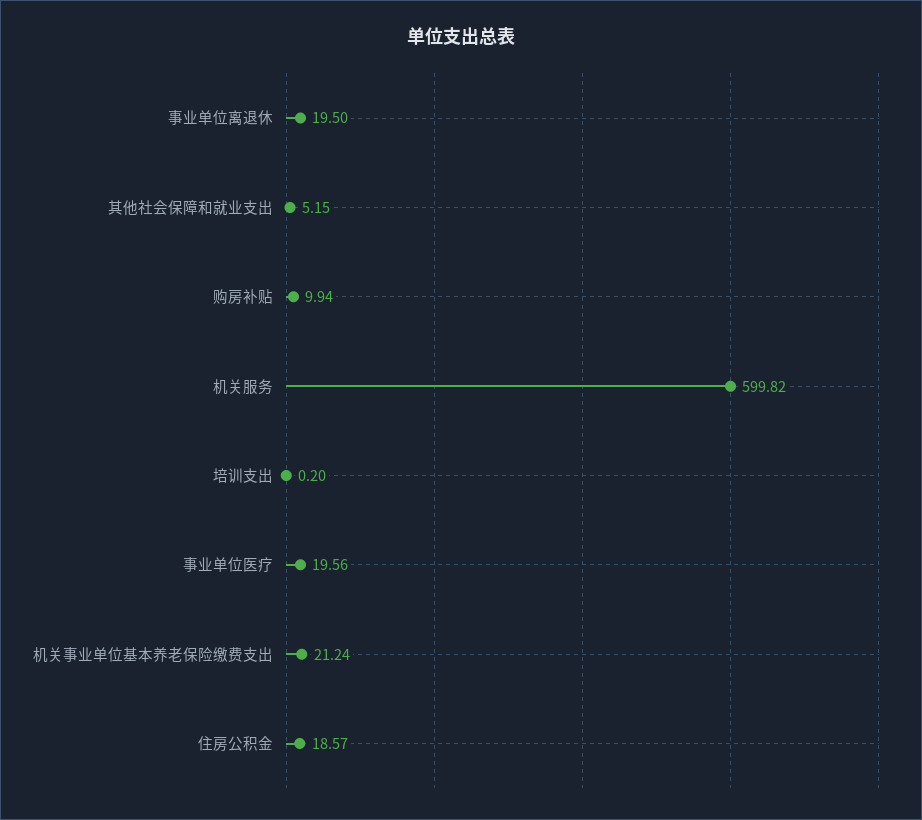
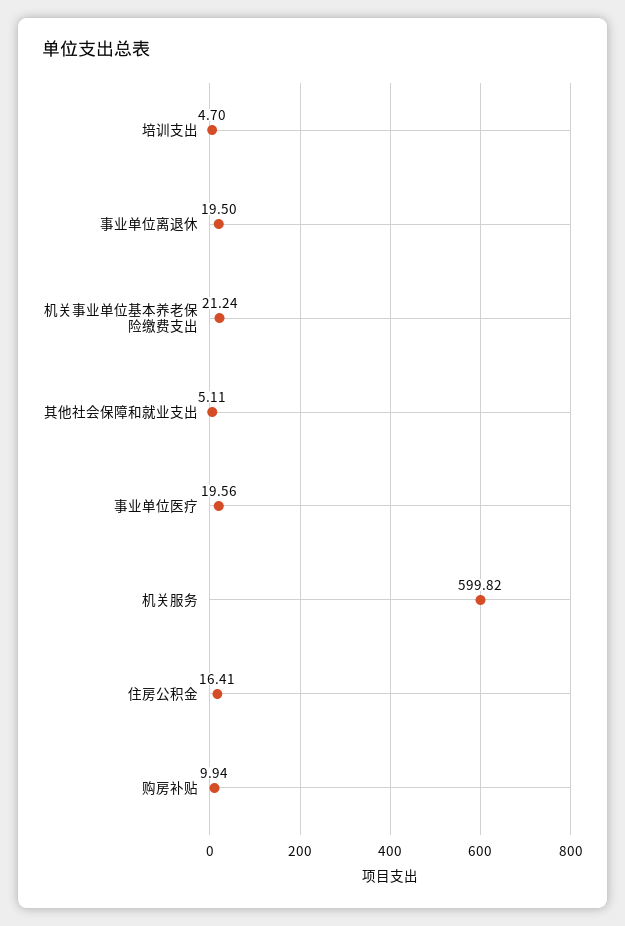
其他社会保障和就业支出: 5.15 -> 5.11
培训支出: 0.2 -> 4.7
住房公积金: 18.57 -> 16.41

